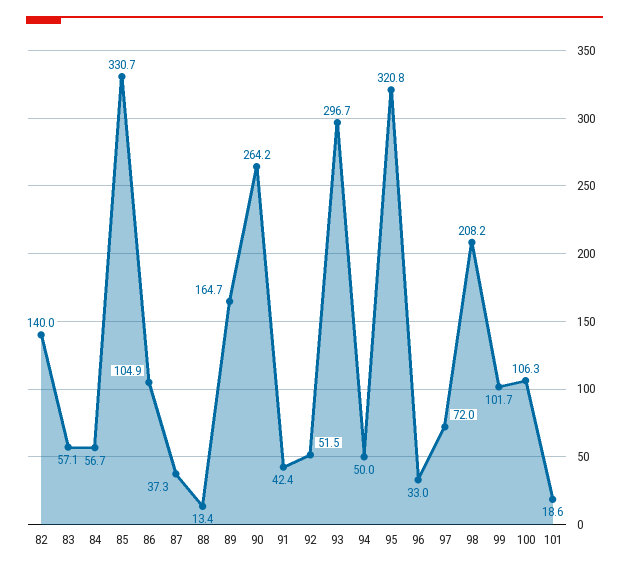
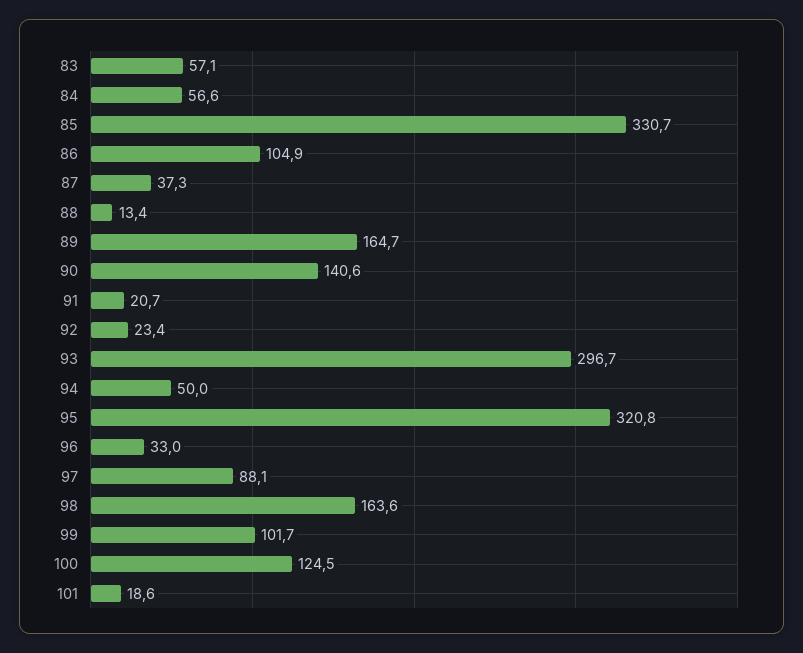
82: 140 -> none
84: 56.7 -> 56.6
90: 264.2 -> 140.6
91: 42.4 -> 20.7
92: 51.5 -> 23.4
97: 72 -> 88.1
98: 208.2 -> 163.6
100: 106.3 -> 124.5

